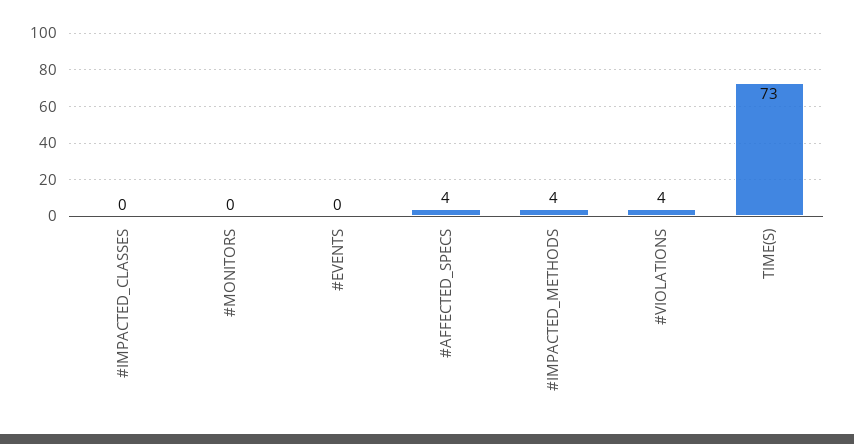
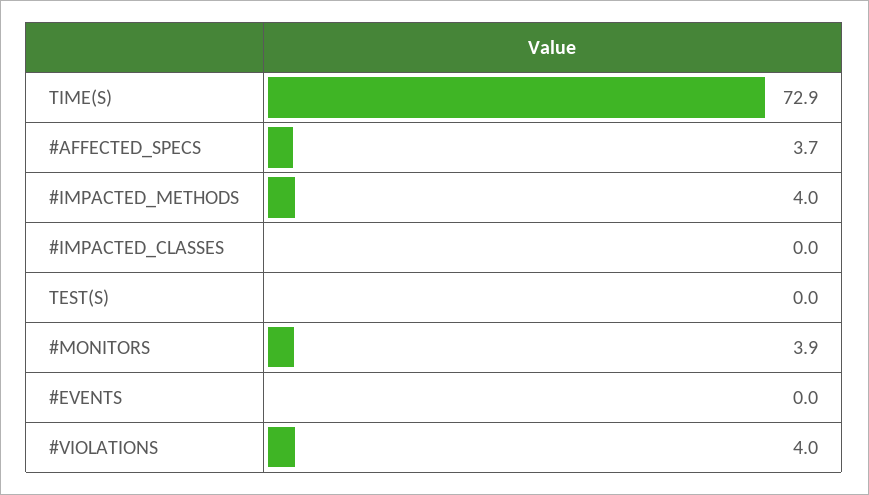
#MONITORS: 0 -> 3.9
TEST(S): none -> 0

